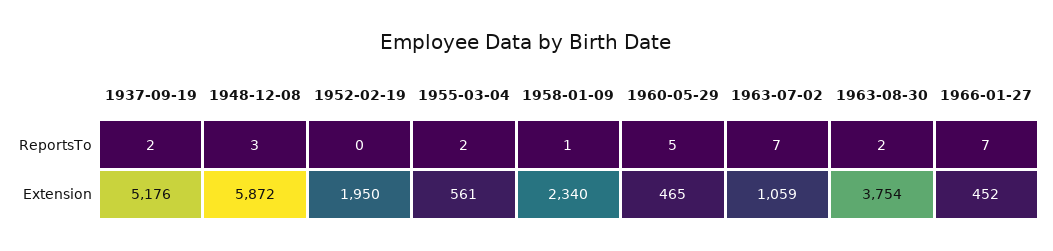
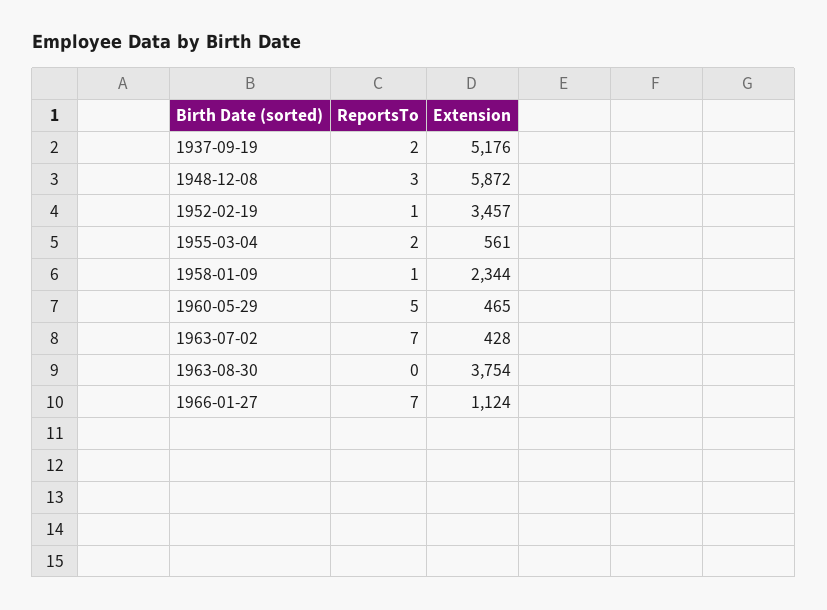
1952-02-19, ReportsTo: 0 -> 1
1963-08-30, ReportsTo: 2 -> 0
1952-02-19, Extension: 1950 -> 3457
1958-01-09, Extension: 2340 -> 2344
1963-07-02, Extension: 1059 -> 428
1966-01-27, Extension: 452 -> 1124

